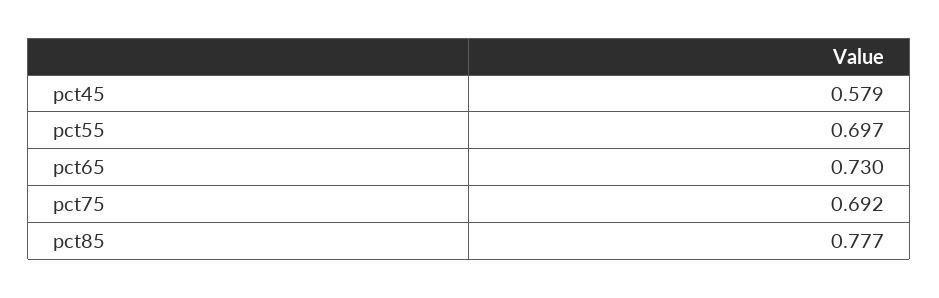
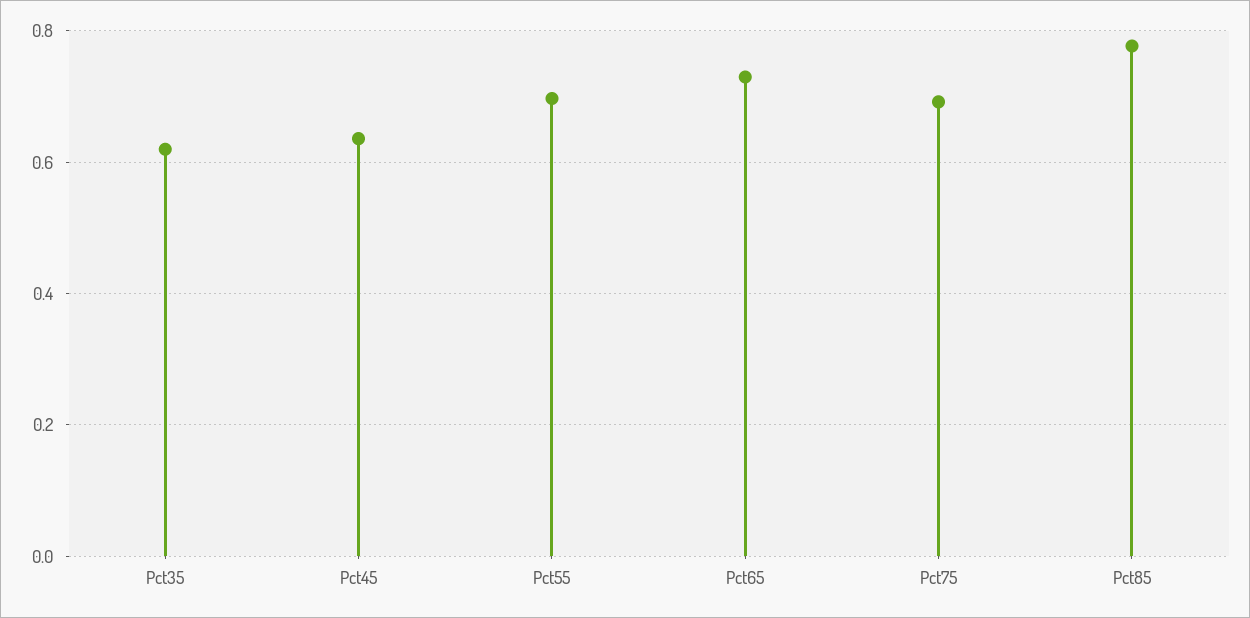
pct45: 0.579 -> 0.64
Pct35: none -> 0.62

